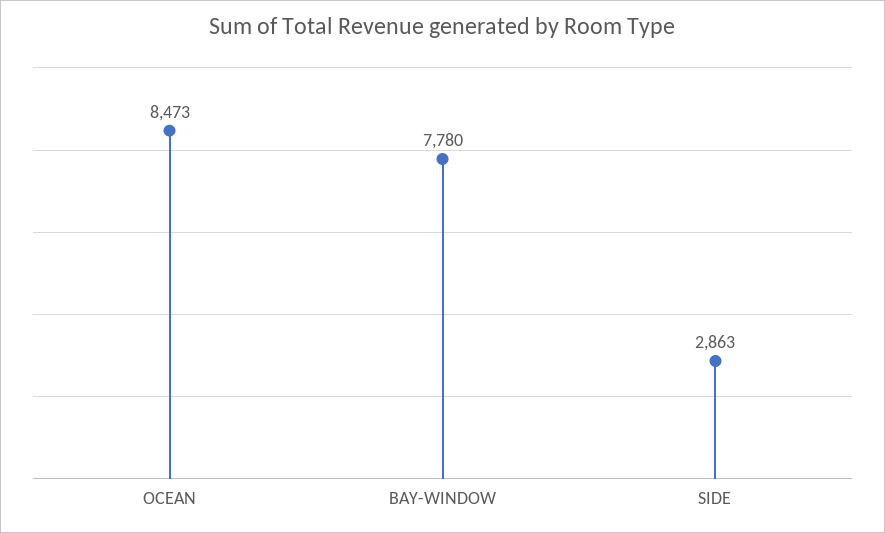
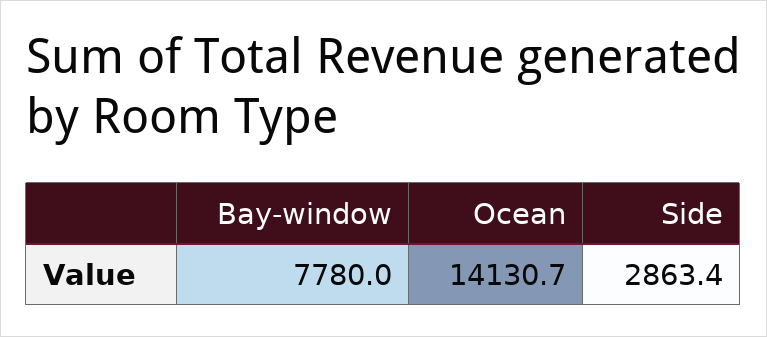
OCEAN: 8473 -> 14130.7

